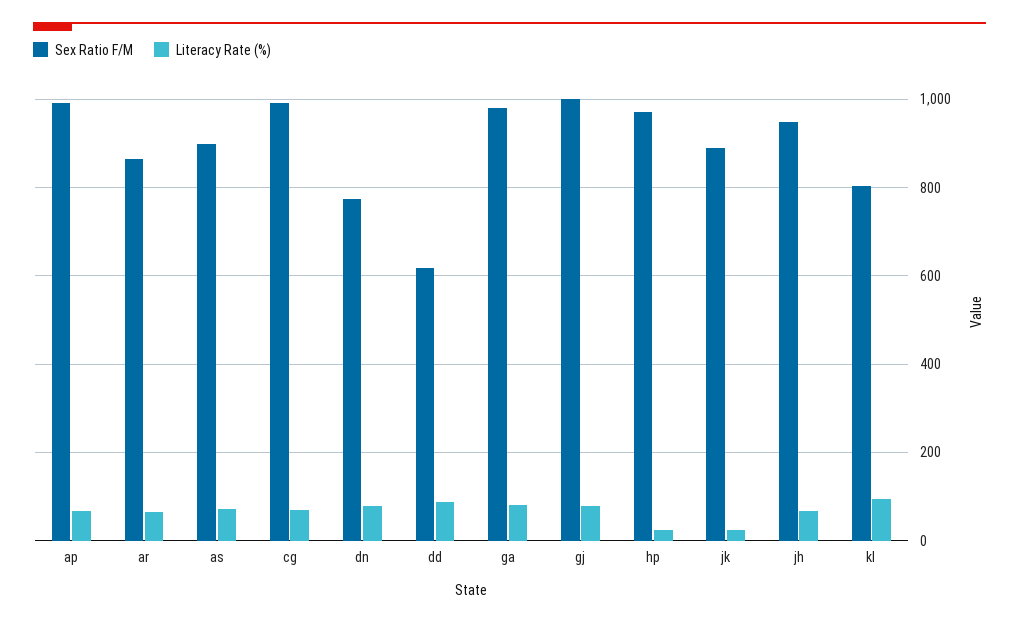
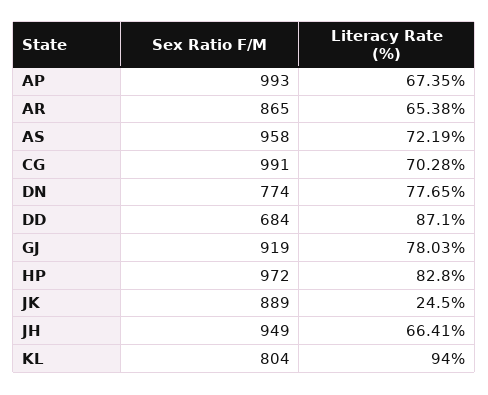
Sex Ratio F/M, as: 900 -> 958
Sex Ratio F/M, dd: 620 -> 684
Sex Ratio F/M, ga: 980 -> none
Literacy Rate (%), ga: 80 -> none
Sex Ratio F/M, gj: 1000 -> 919
Literacy Rate (%), hp: 20 -> 82.8

